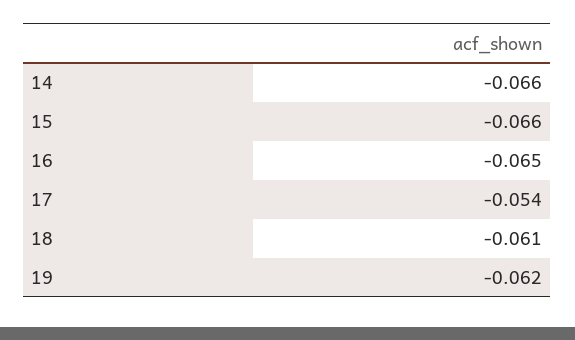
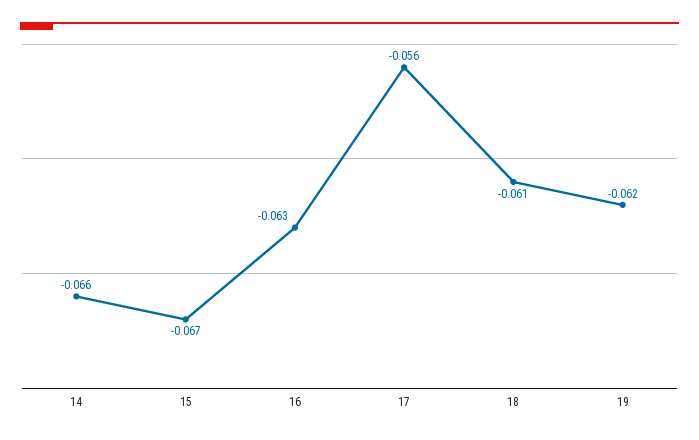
15: -0.066 -> -0.067
16: -0.065 -> -0.063
17: -0.054 -> -0.056

